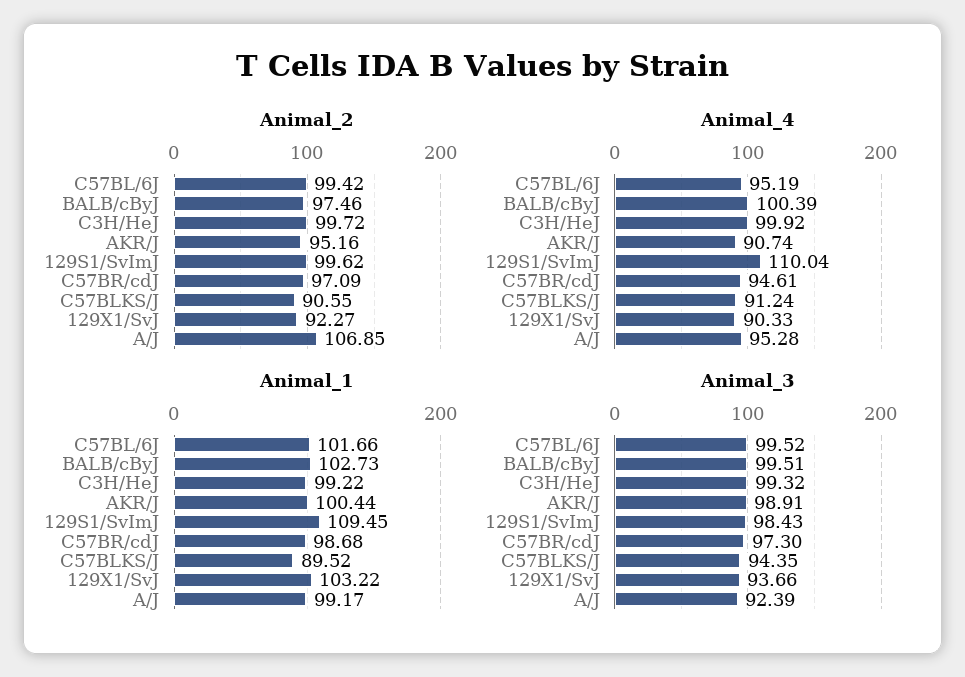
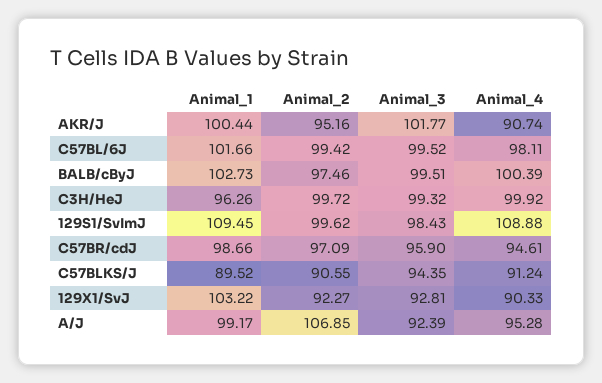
Animal_4, C57BL/6J: 95.19 -> 98.11
Animal_4, 129S1/SvImJ: 110.04 -> 108.88
Animal_1, C3H/HeJ: 99.22 -> 96.26
Animal_1, C57BR/cdJ: 98.68 -> 98.66
Animal_3, AKR/J: 98.91 -> 101.77
Animal_3, C57BR/cdJ: 97.3 -> 95.9
Animal_3, 129X1/SvJ: 93.66 -> 92.81

